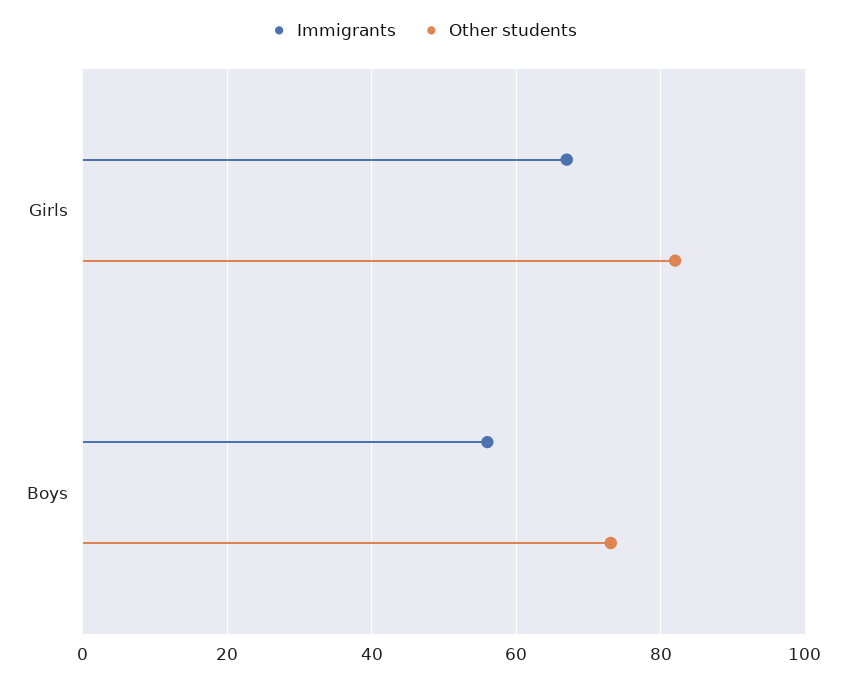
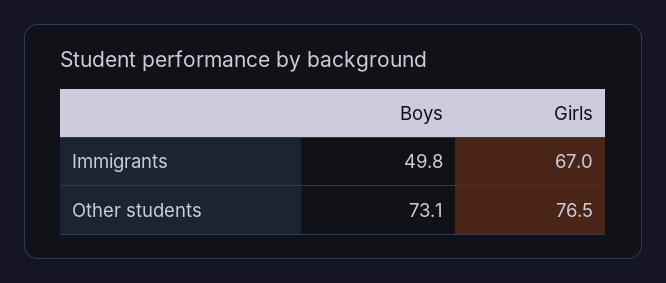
Other students, Girls: 82 -> 76.5
Immigrants, Boys: 56 -> 49.8

